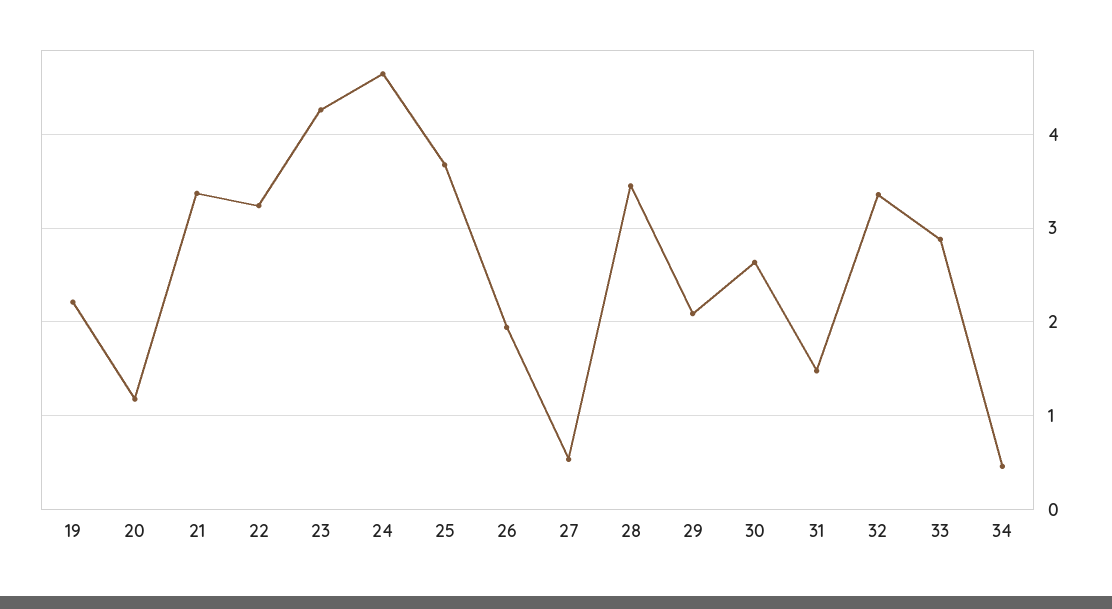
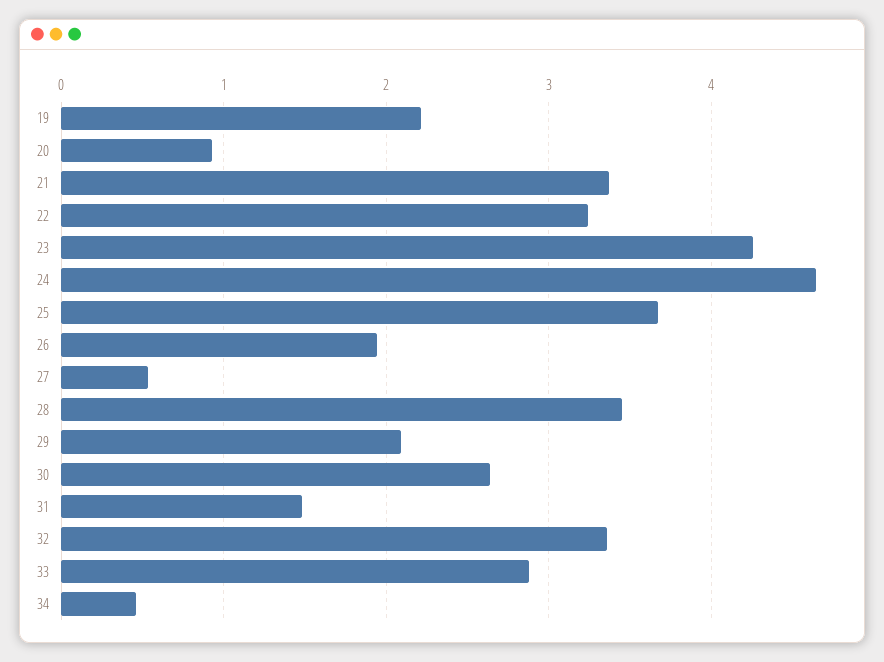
20: 1.2 -> 0.9

